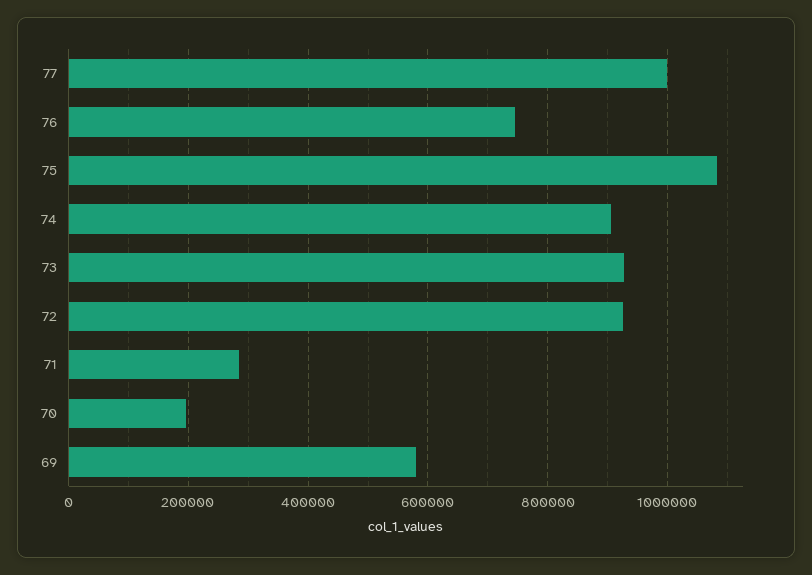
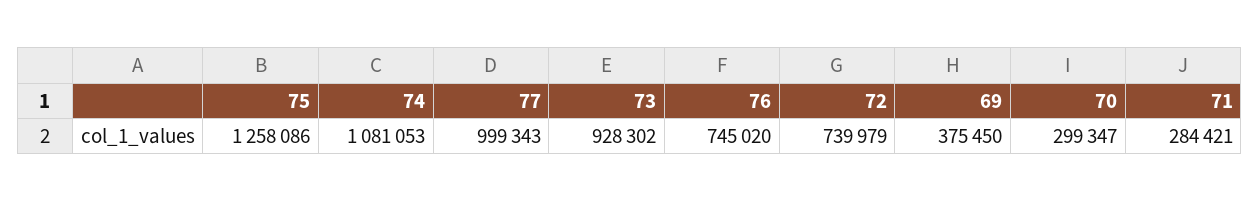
75: 1080000 -> 1258086
74: 900000 -> 1081053
72: 920000 -> 739979
70: 200000 -> 299347
69: 580000 -> 375450

